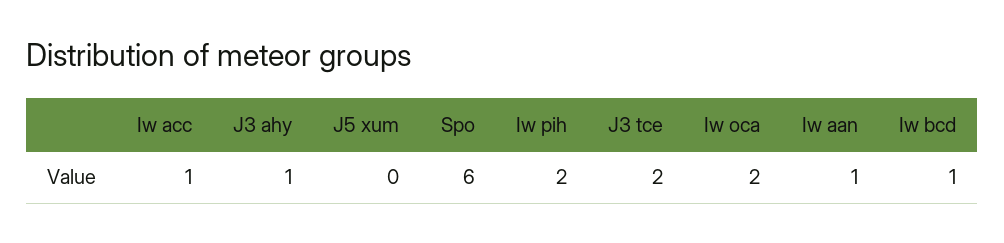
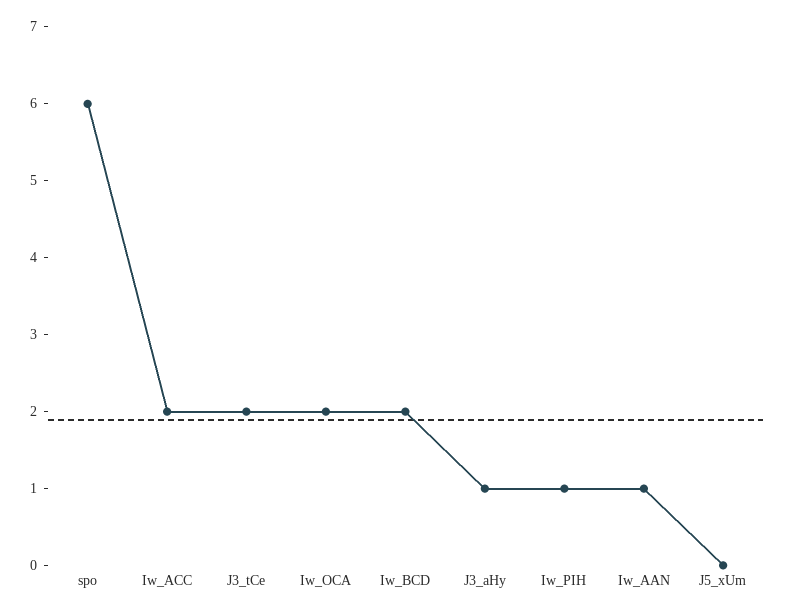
Iw acc: 1 -> 2
Iw pih: 2 -> 1
Iw bcd: 1 -> 2

